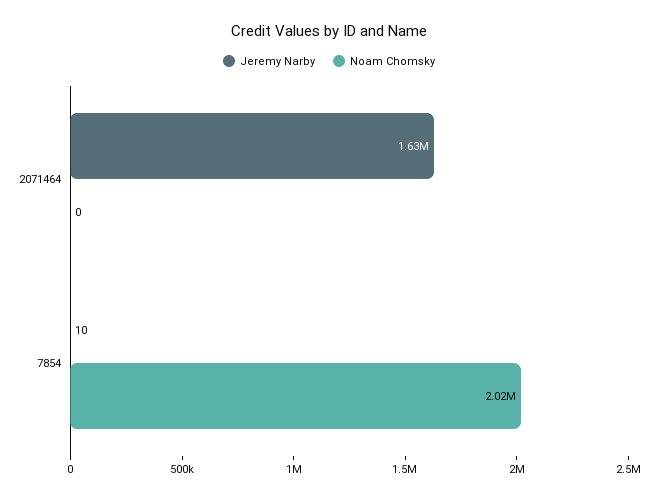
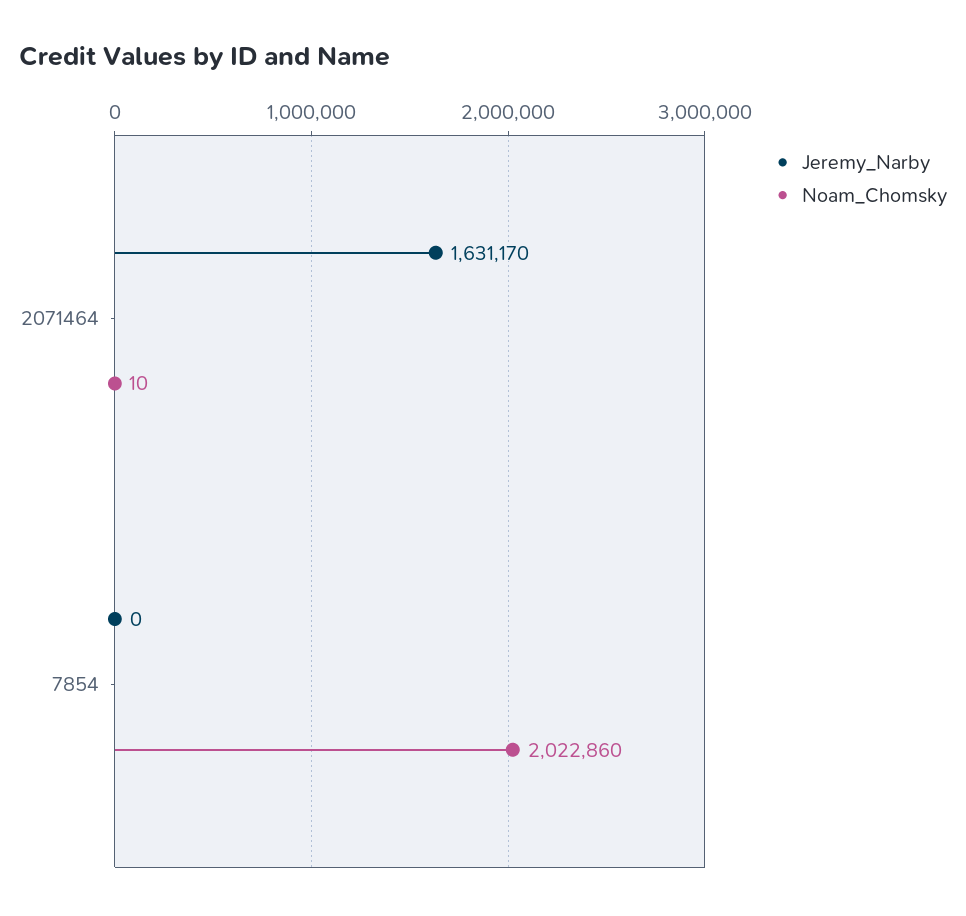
Noam Chomsky, 2071464: 0 -> 10
Jeremy Narby, 7854: 10 -> 0

